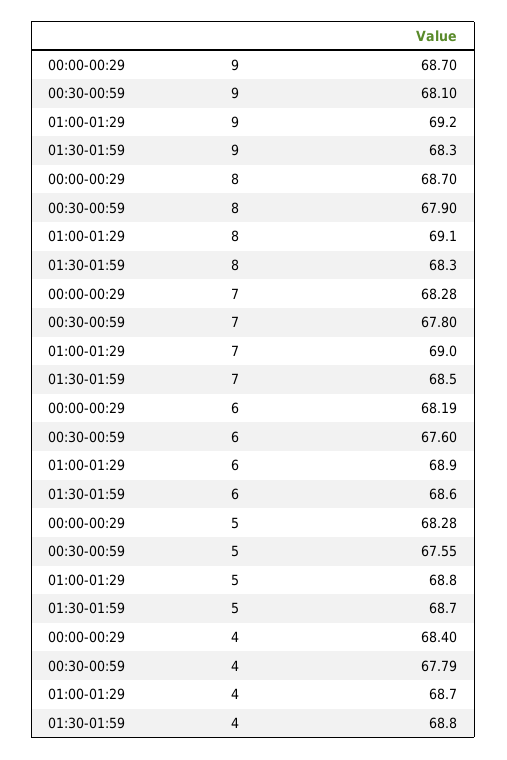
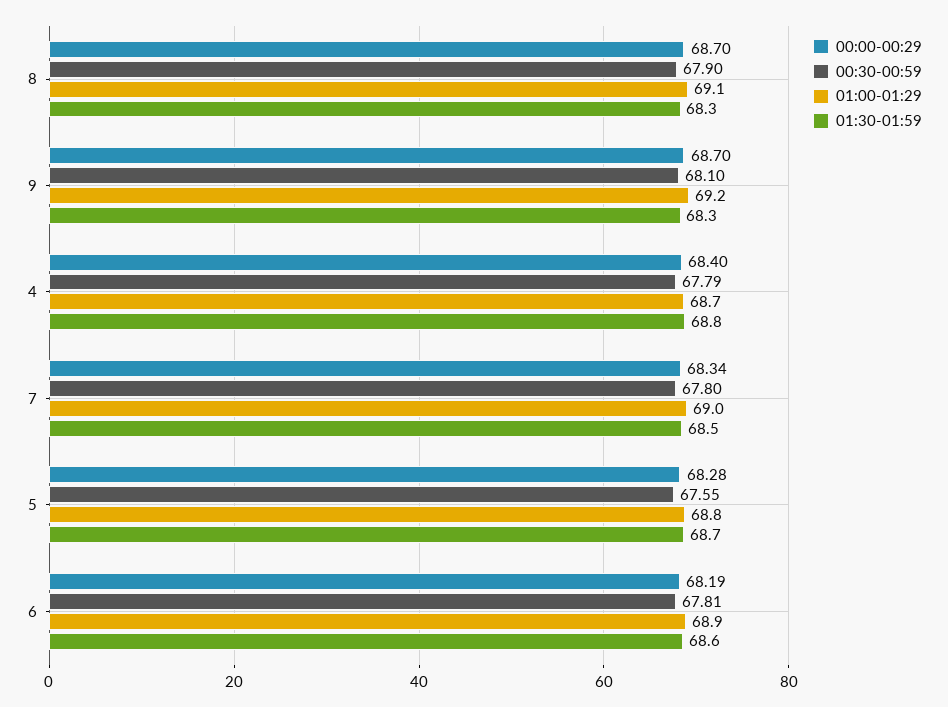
00:00-00:29, 7: 68.28 -> 68.34
00:30-00:59, 6: 67.6 -> 67.81

